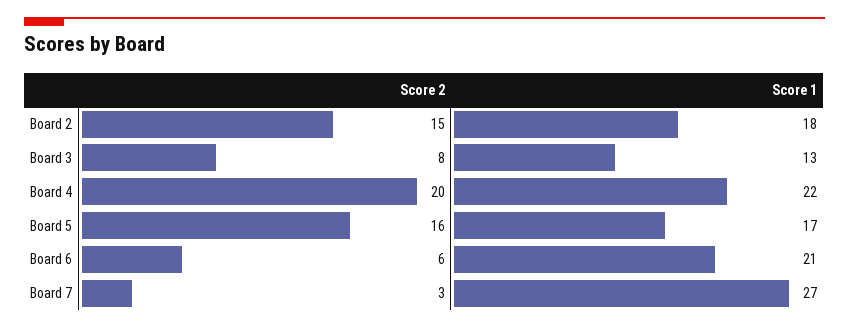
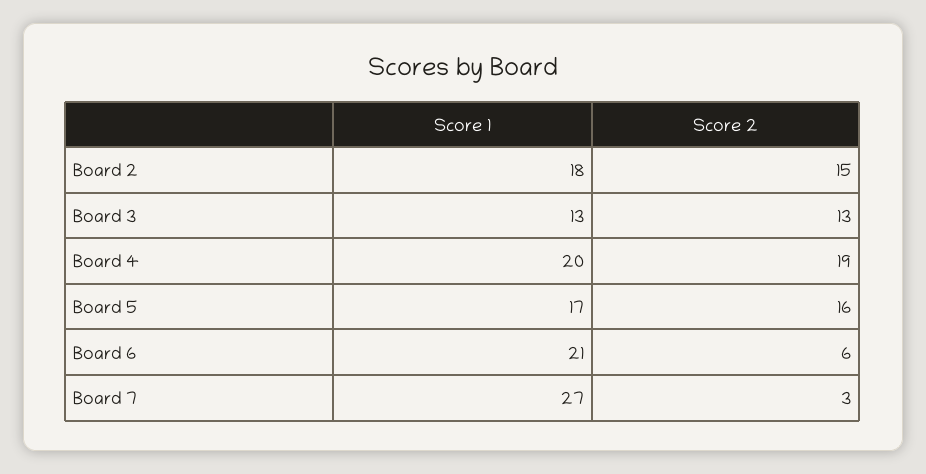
Score 2, Board 3: 8 -> 13
Score 2, Board 4: 20 -> 19
Score 1, Board 4: 22 -> 20

